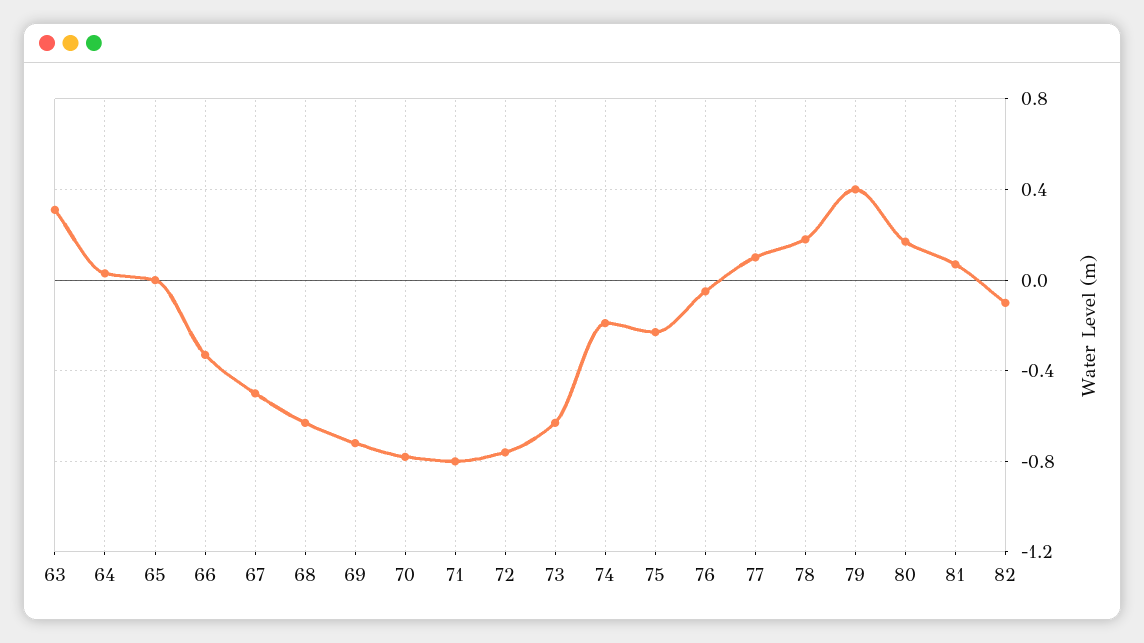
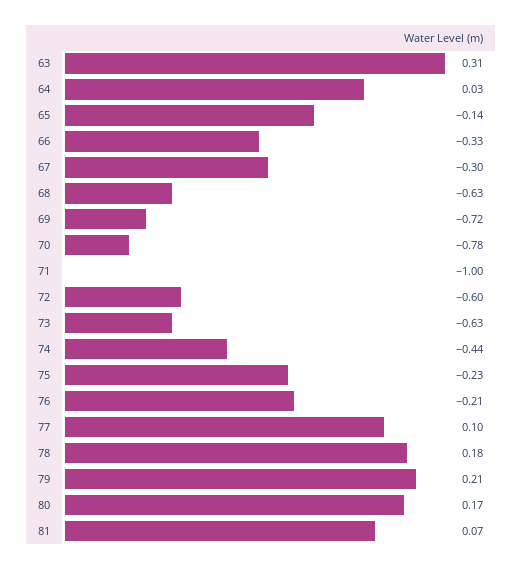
65: 0 -> -0.14
67: -0.5 -> -0.3
71: -0.8 -> -1
72: -0.75 -> -0.6
74: -0.2 -> -0.44
76: -0.05 -> -0.21
79: 0.4 -> 0.21
82: -0.1 -> none

